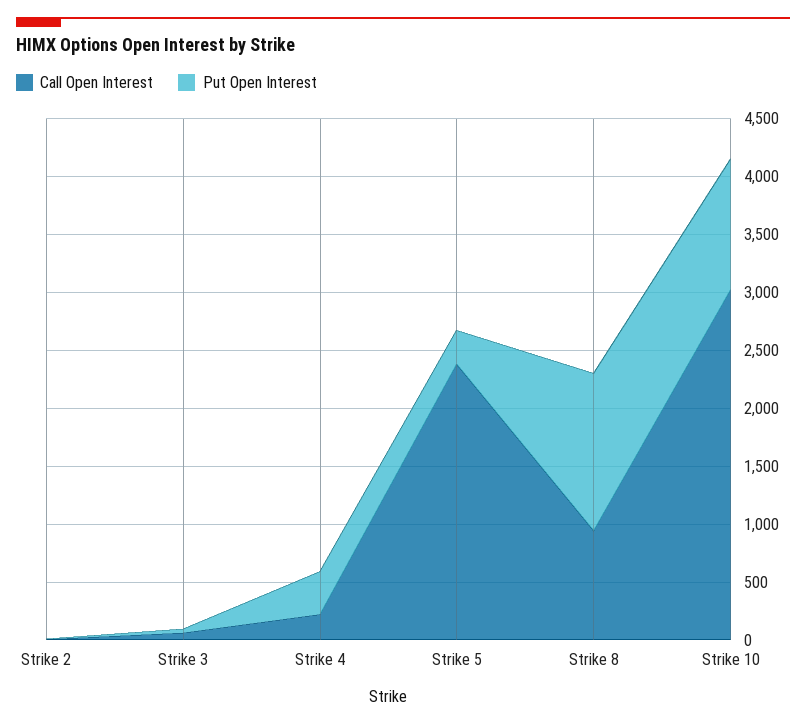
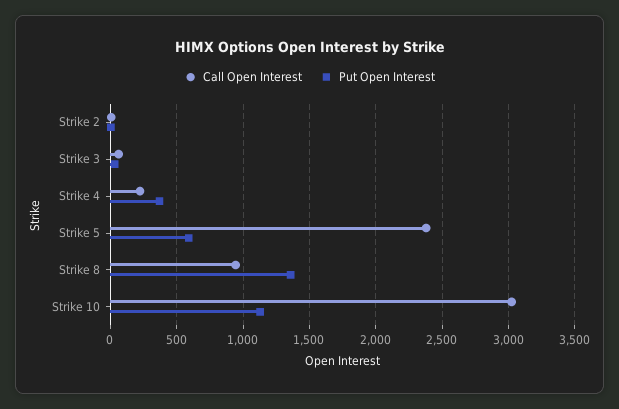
Put Open Interest, Strike 5: 300 -> 600

